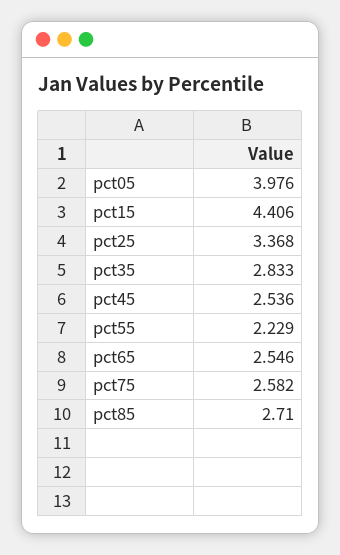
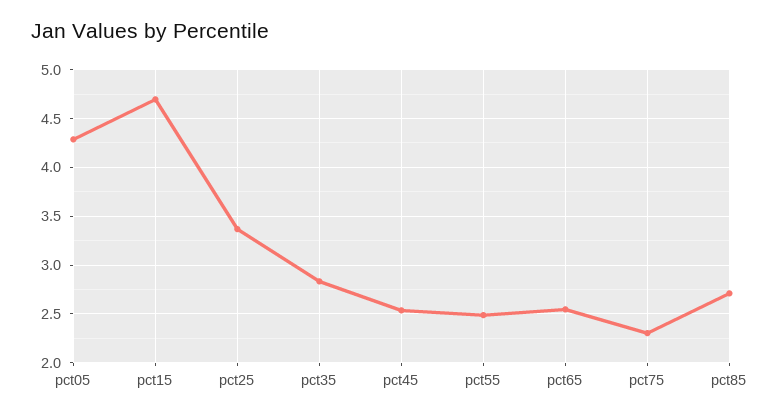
pct05: 3.976 -> 4.3
pct15: 4.406 -> 4.7
pct55: 2.229 -> 2.5
pct75: 2.582 -> 2.3

